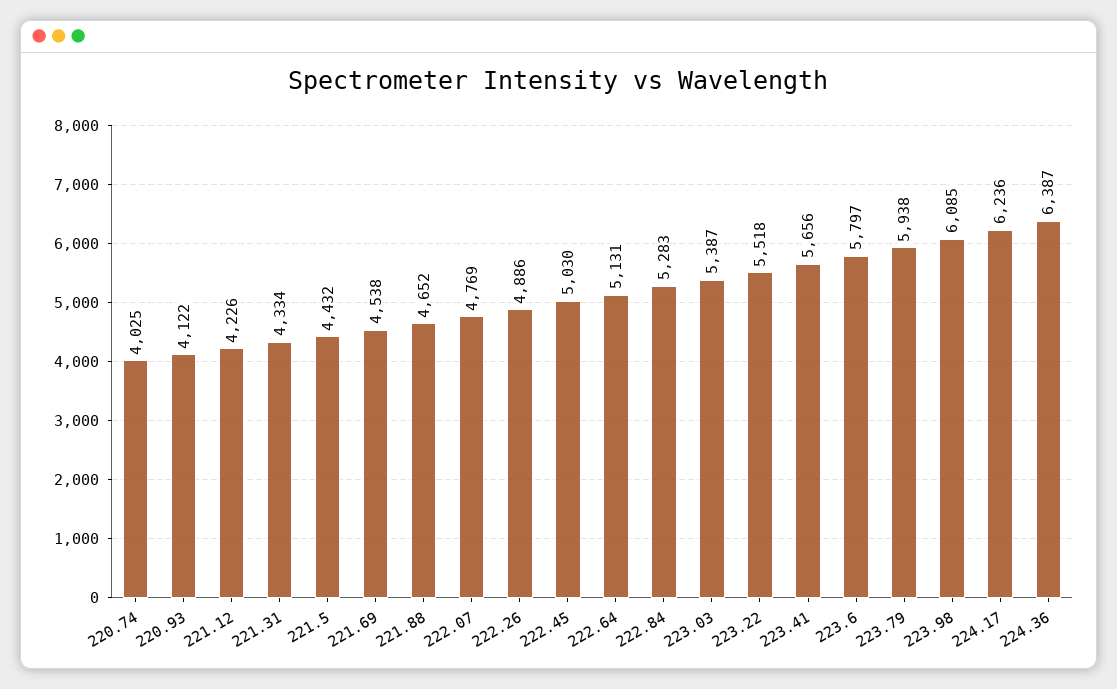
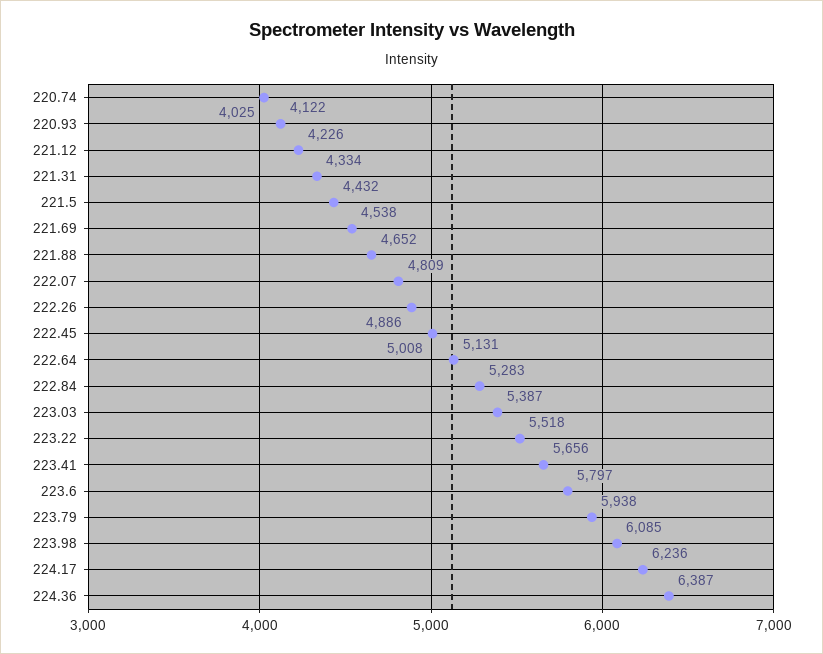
222.07: 4769 -> 4809
222.45: 5030 -> 5008

